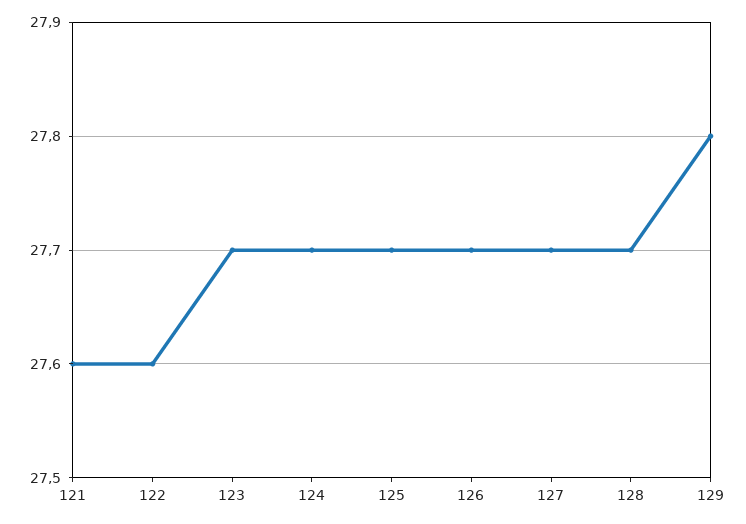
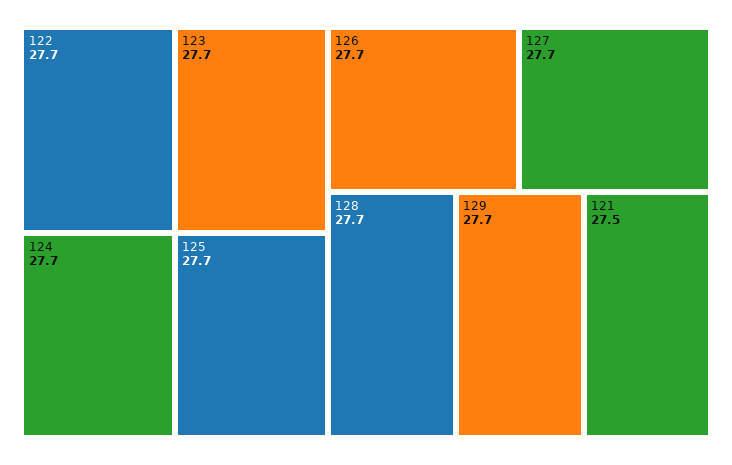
121: 27.6 -> 27.5
122: 27.6 -> 27.7
129: 27.8 -> 27.7

